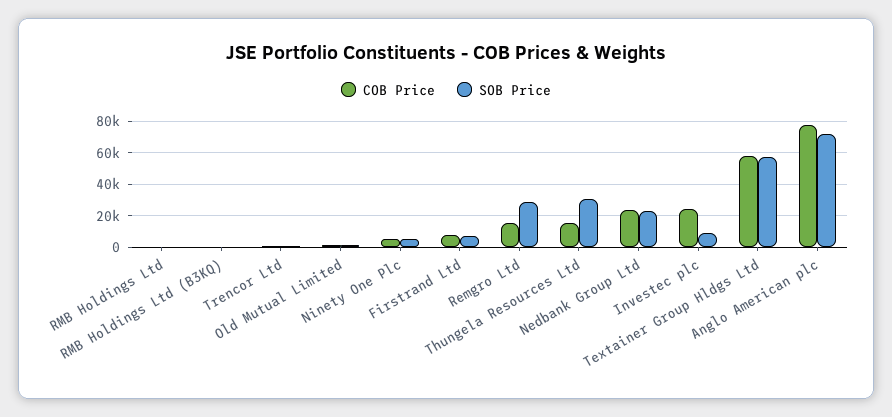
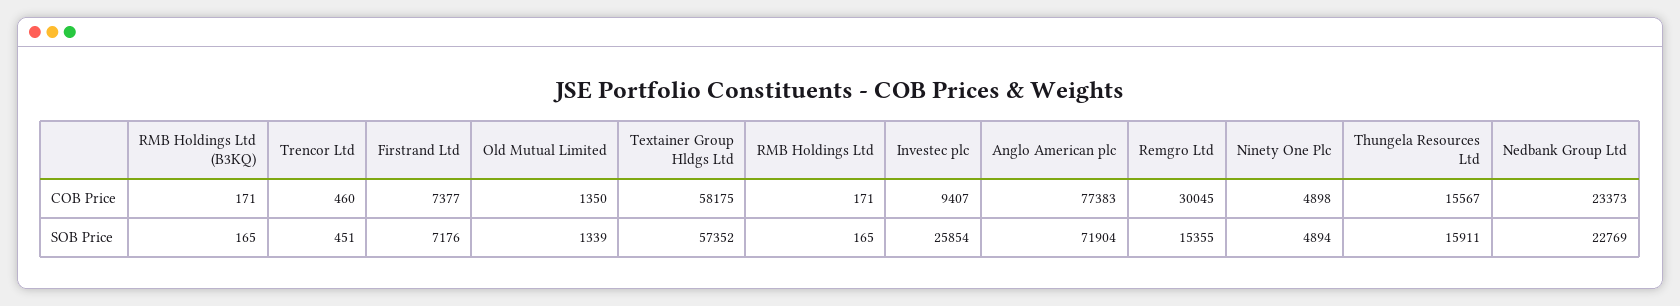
COB Price, Remgro Ltd: 15000 -> 30045
SOB Price, Remgro Ltd: 30000 -> 15355
SOB Price, Thungela Resources Ltd: 30000 -> 15911
COB Price, Investec plc: 25000 -> 9407
SOB Price, Investec plc: 10000 -> 25854

